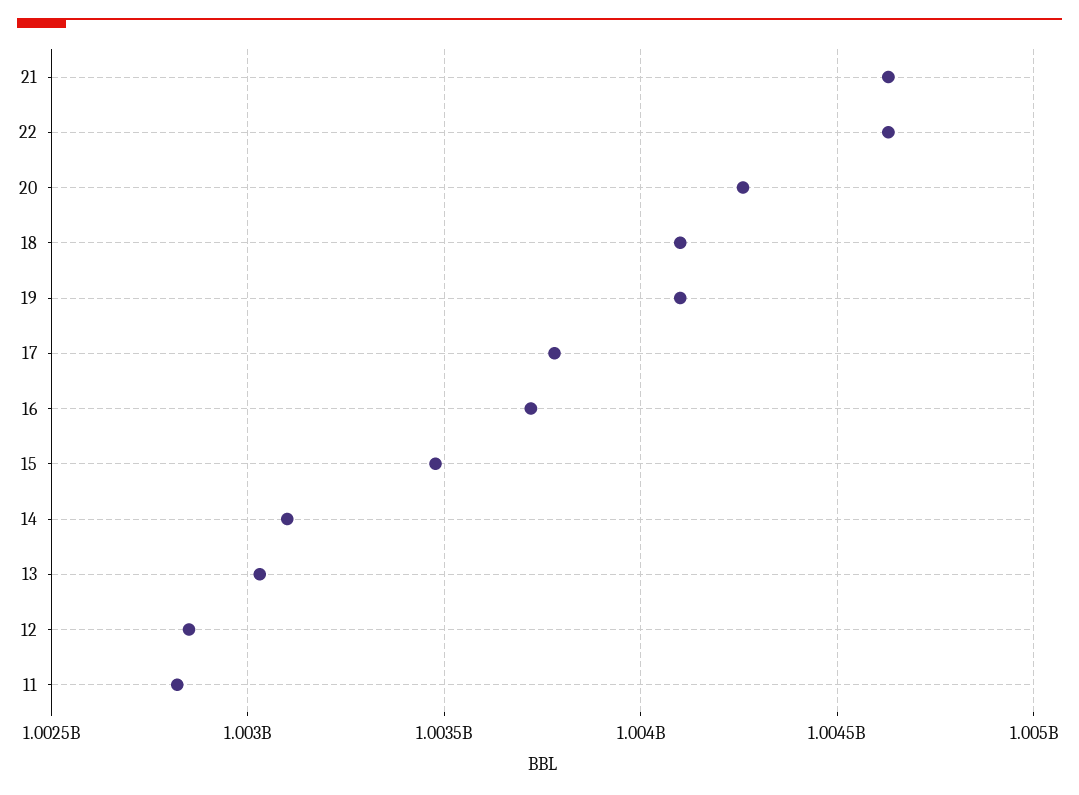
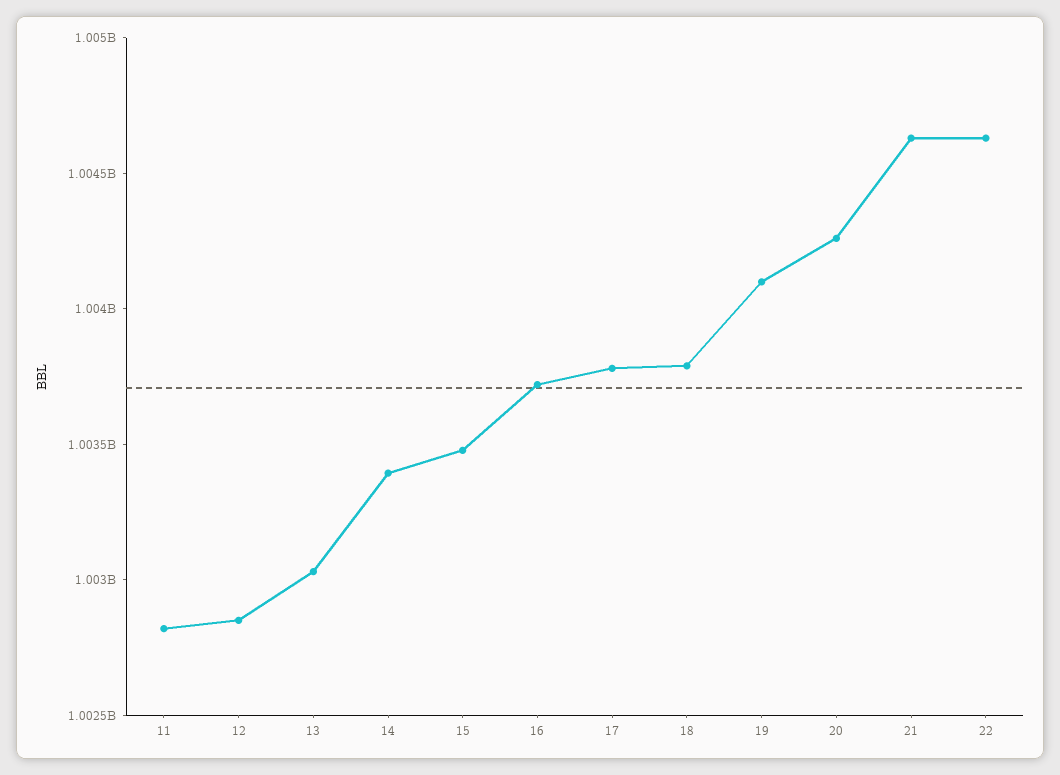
18: 1004100000 -> 1003800000
14: 1003100000 -> 1003400000

